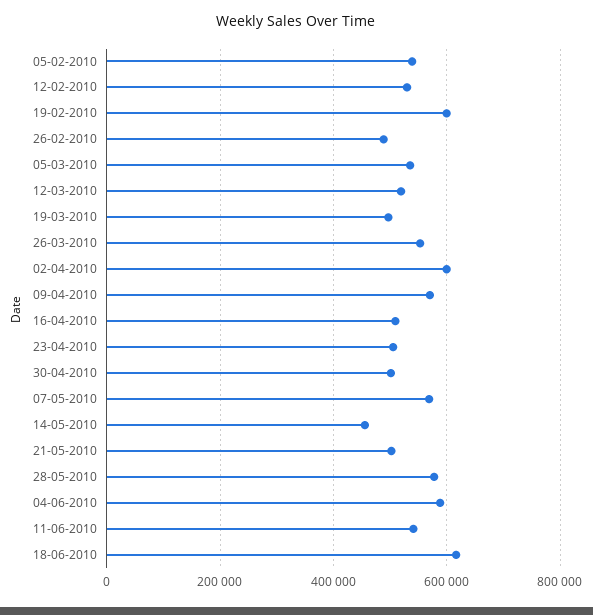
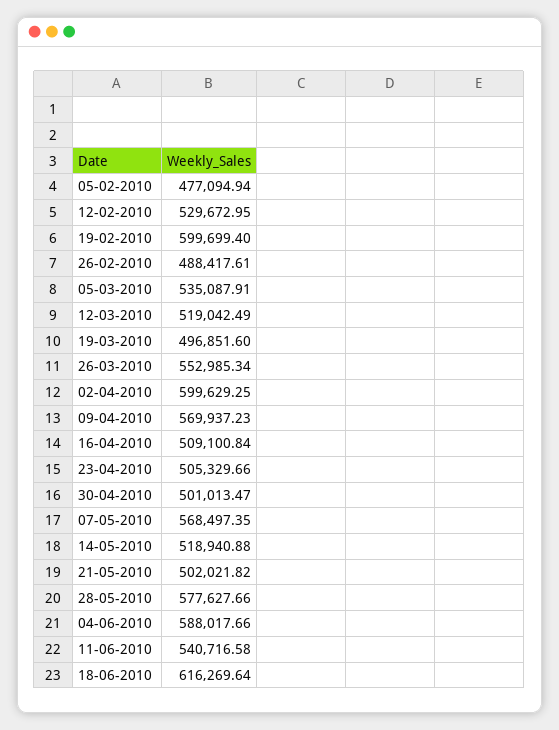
05-02-2010: 540000 -> 477094.94
14-05-2010: 460000 -> 518940.88

